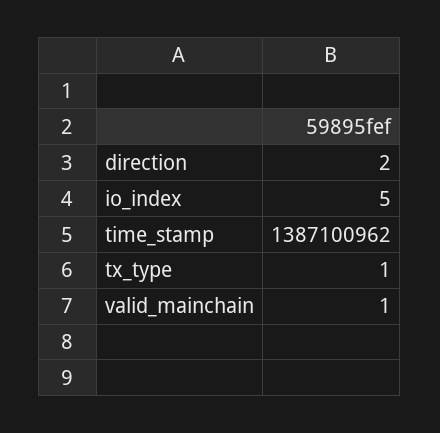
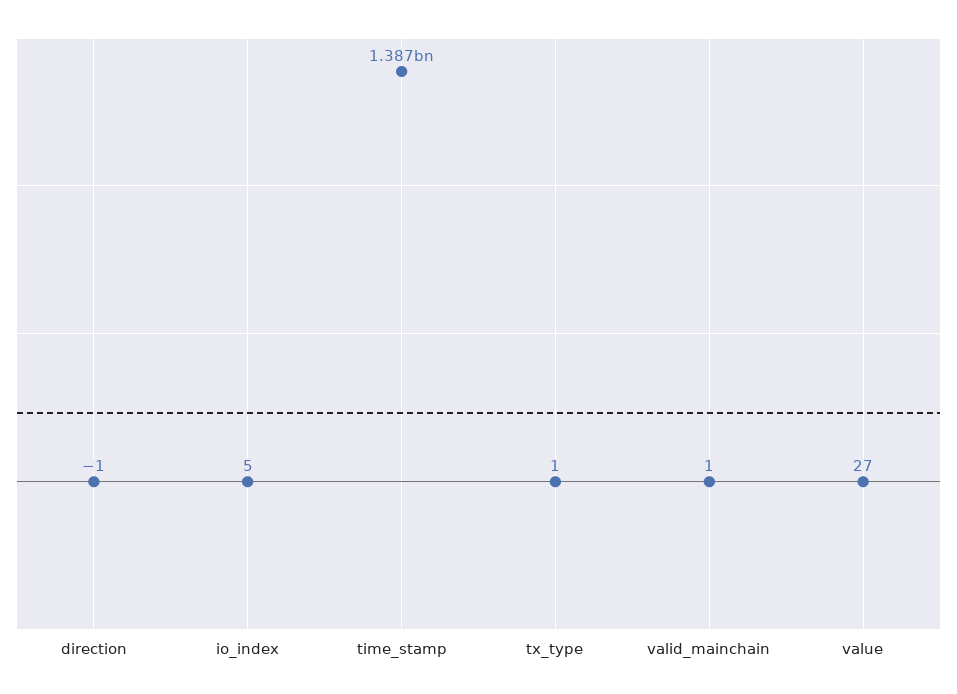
direction: 2 -> -1
value: none -> 27

